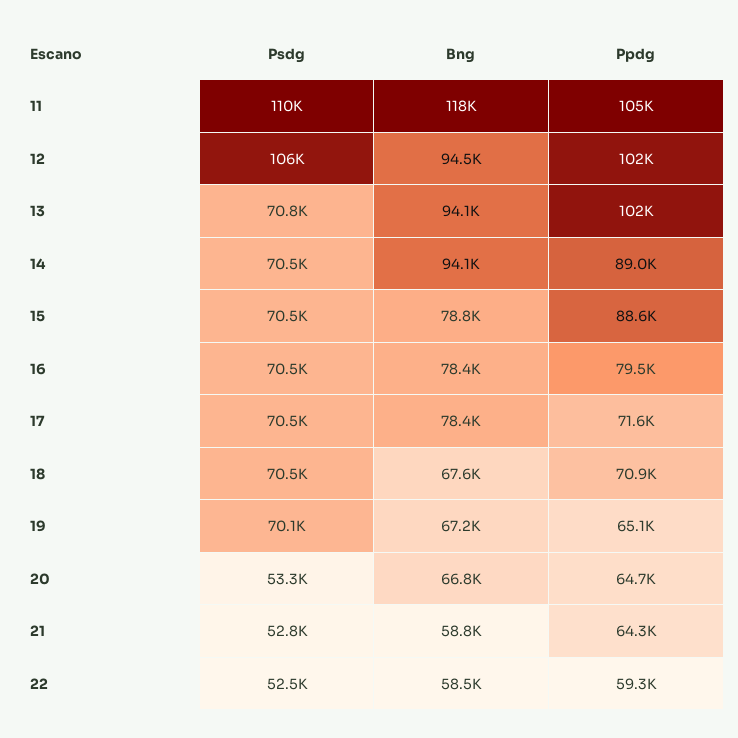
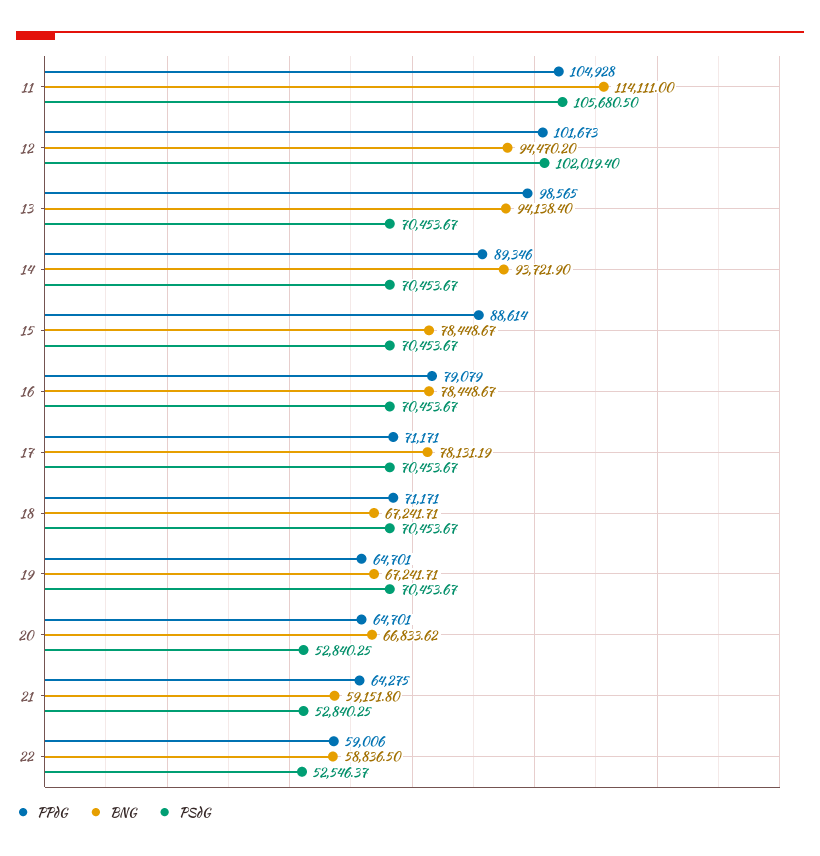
Psdg, 11: 110000 -> 105680.5
Bng, 11: 118000 -> 114111
Psdg, 12: 106000 -> 102019.4
Psdg, 13: 70800 -> 70453.67
Ppdg, 13: 102000 -> 98565
Bng, 14: 94100 -> 93721.9
Ppdg, 14: 89000 -> 89346
Bng, 15: 78800 -> 78448.67
Ppdg, 16: 79500 -> 79079
Bng, 17: 78400 -> 78131.19
Ppdg, 17: 71600 -> 71171
Bng, 18: 67600 -> 67241.71
Ppdg, 18: 70900 -> 71171
Psdg, 19: 70100 -> 70453.67
Ppdg, 19: 65100 -> 64701
Psdg, 20: 53300 -> 52840.25
Bng, 21: 58800 -> 59151.8
Bng, 22: 58500 -> 58836.5
Ppdg, 22: 59300 -> 59006

